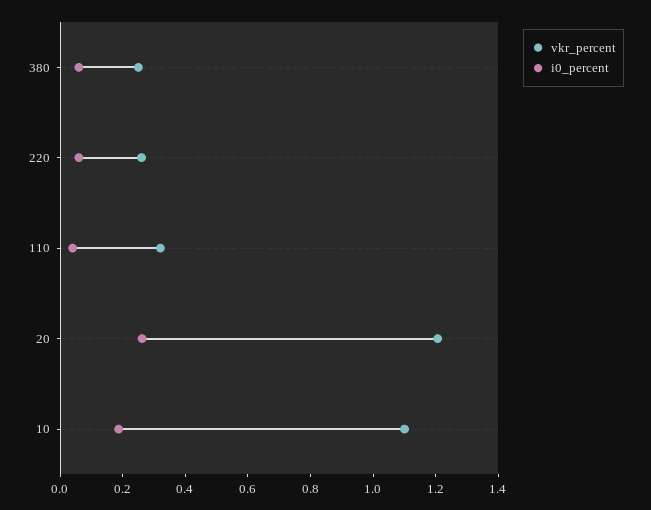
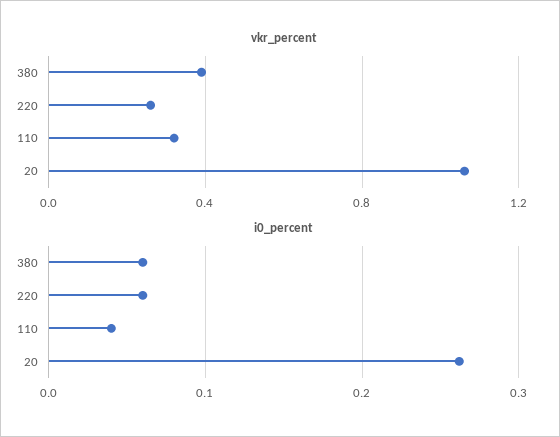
vkr_percent, 380: 0.25 -> 0.4
vkr_percent, 20: 1.2 -> 1.05
vkr_percent, 10: 1.1 -> none
i0_percent, 10: 0.2 -> none

